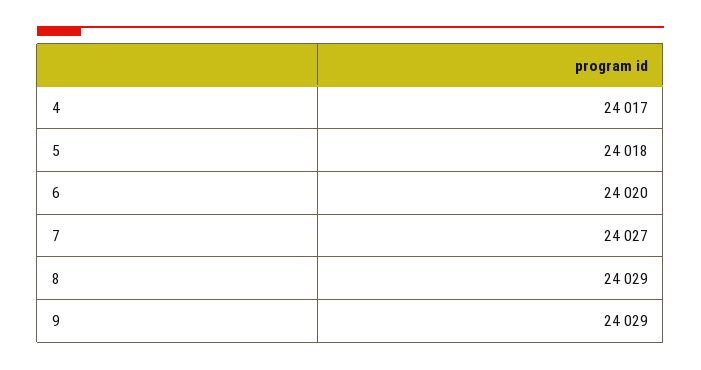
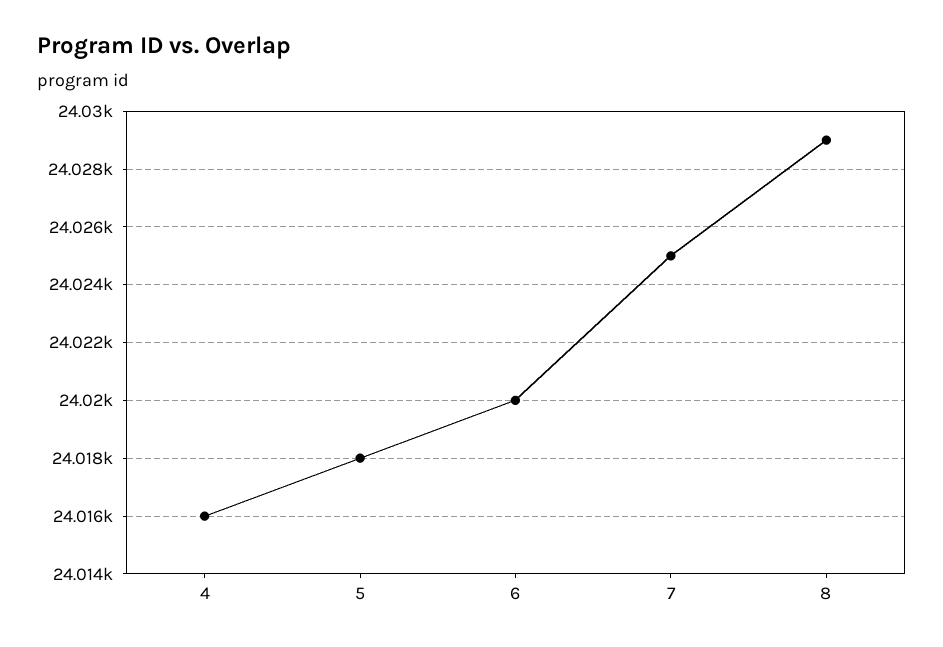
4: 24017 -> 24016
7: 24027 -> 24025
9: 24029 -> none

